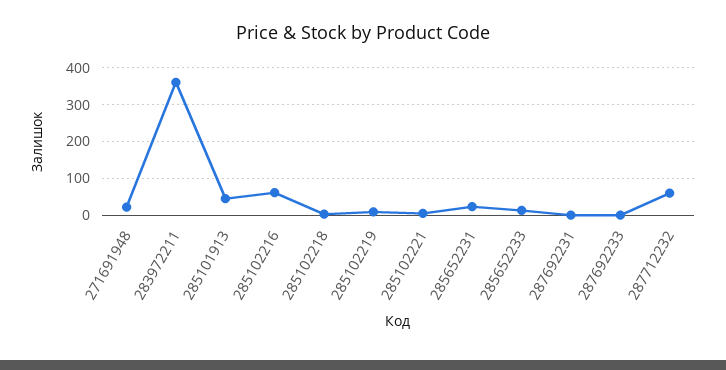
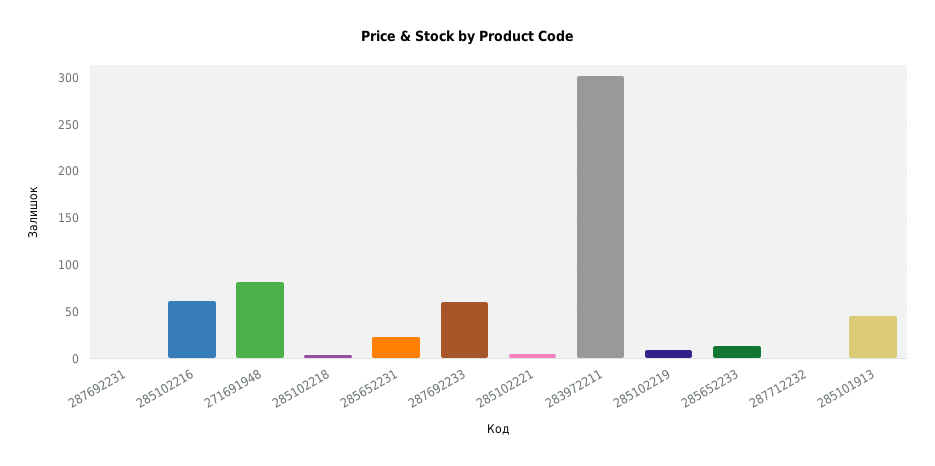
271691948: 20 -> 80
283972211: 360 -> 300
287692233: 0 -> 60
287712232: 60 -> 0

